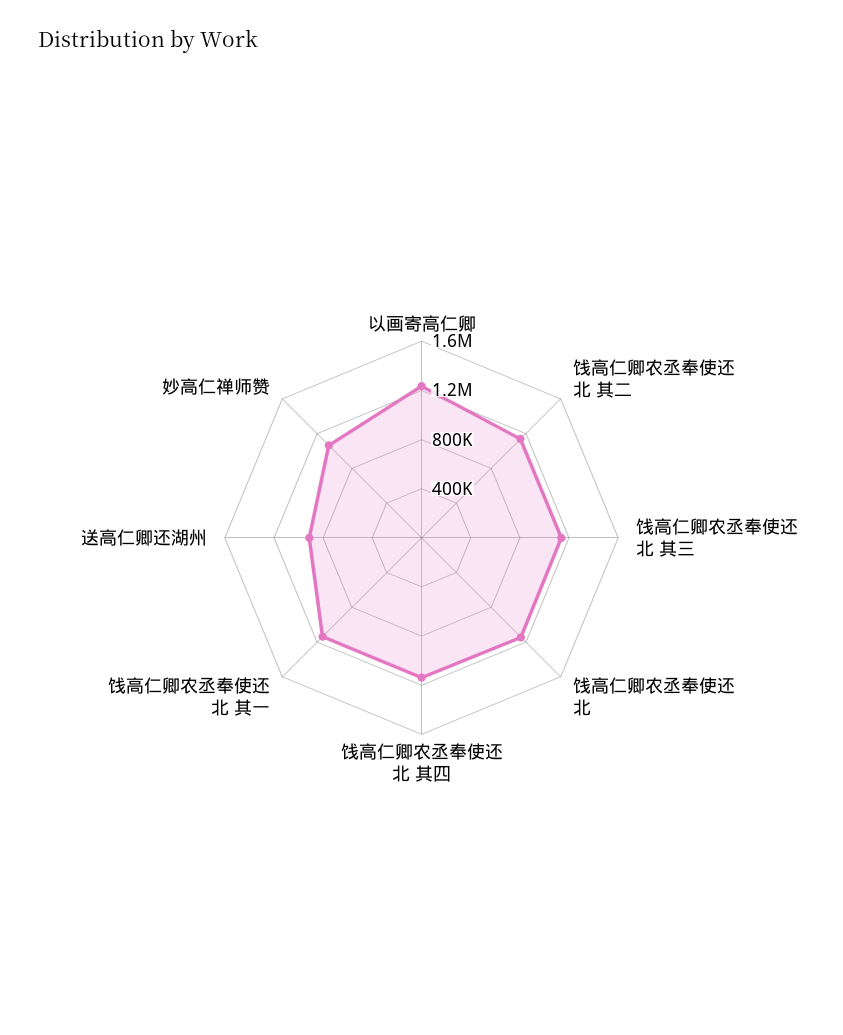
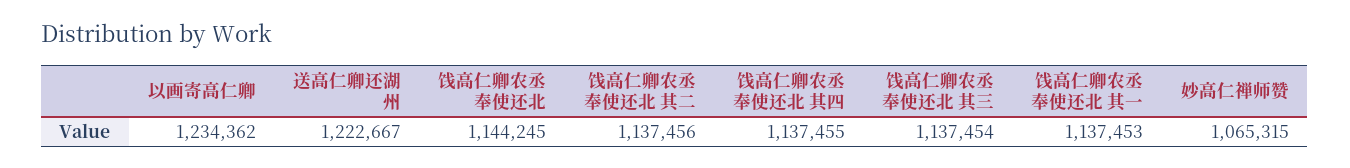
送高仁卿还湖州: 900000 -> 1222667

